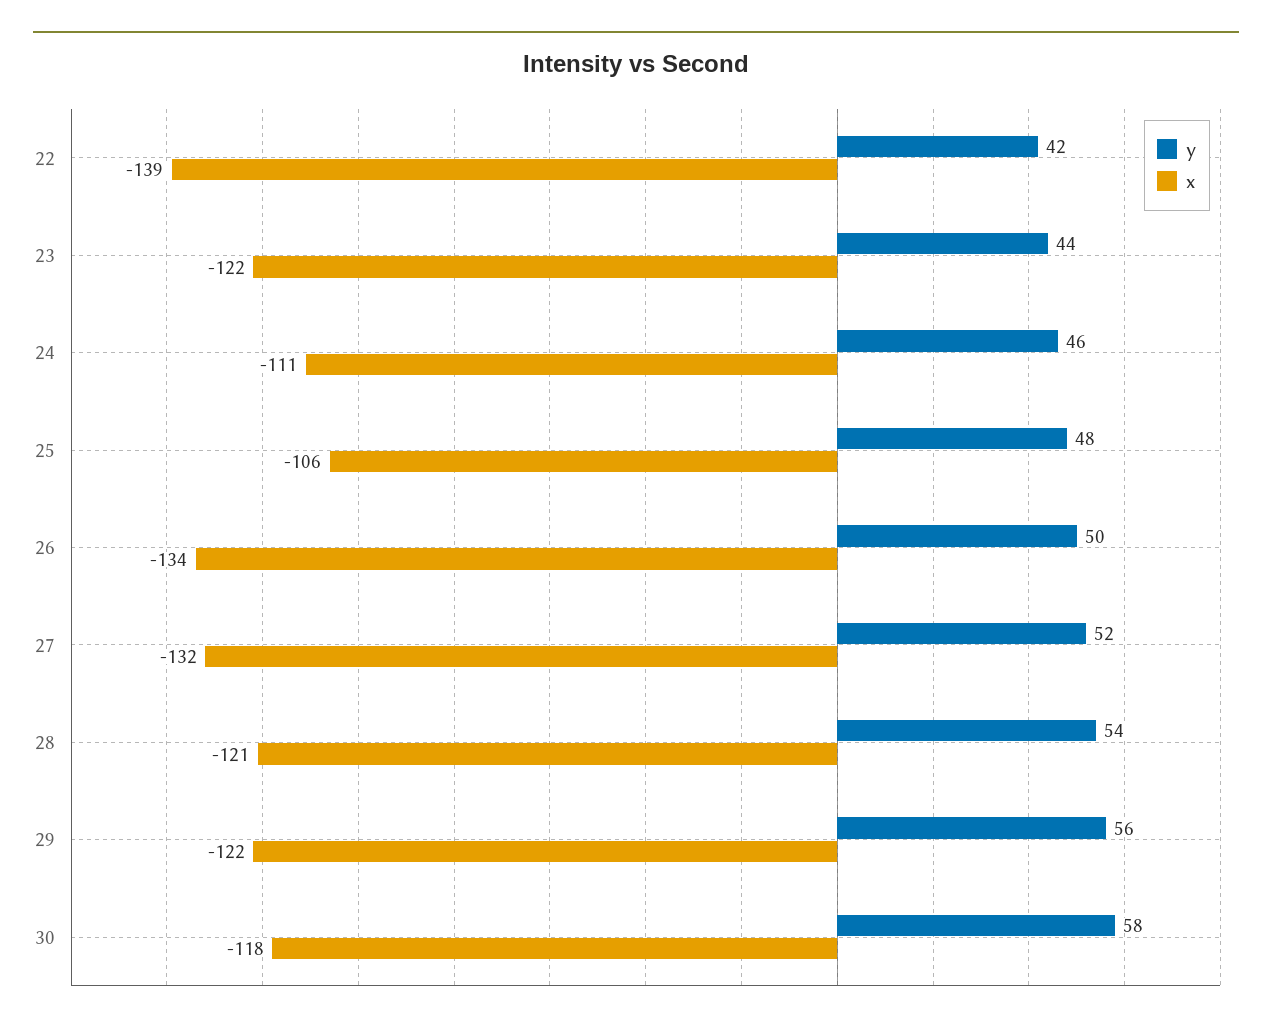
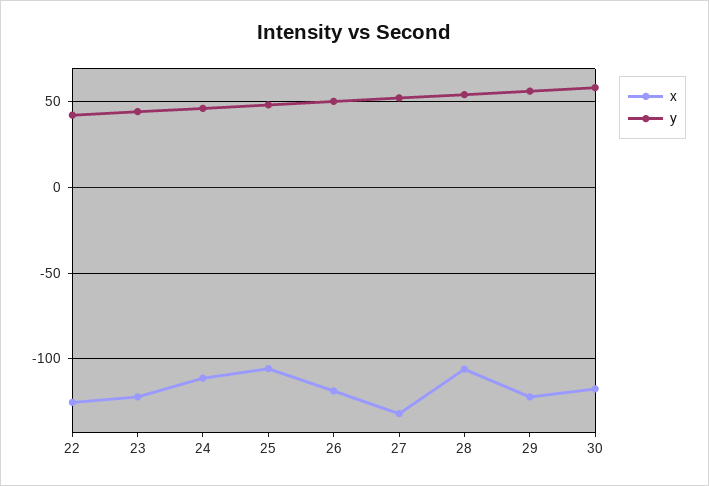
x, 22: -139 -> -125
x, 26: -134 -> -120
x, 28: -121 -> -105

